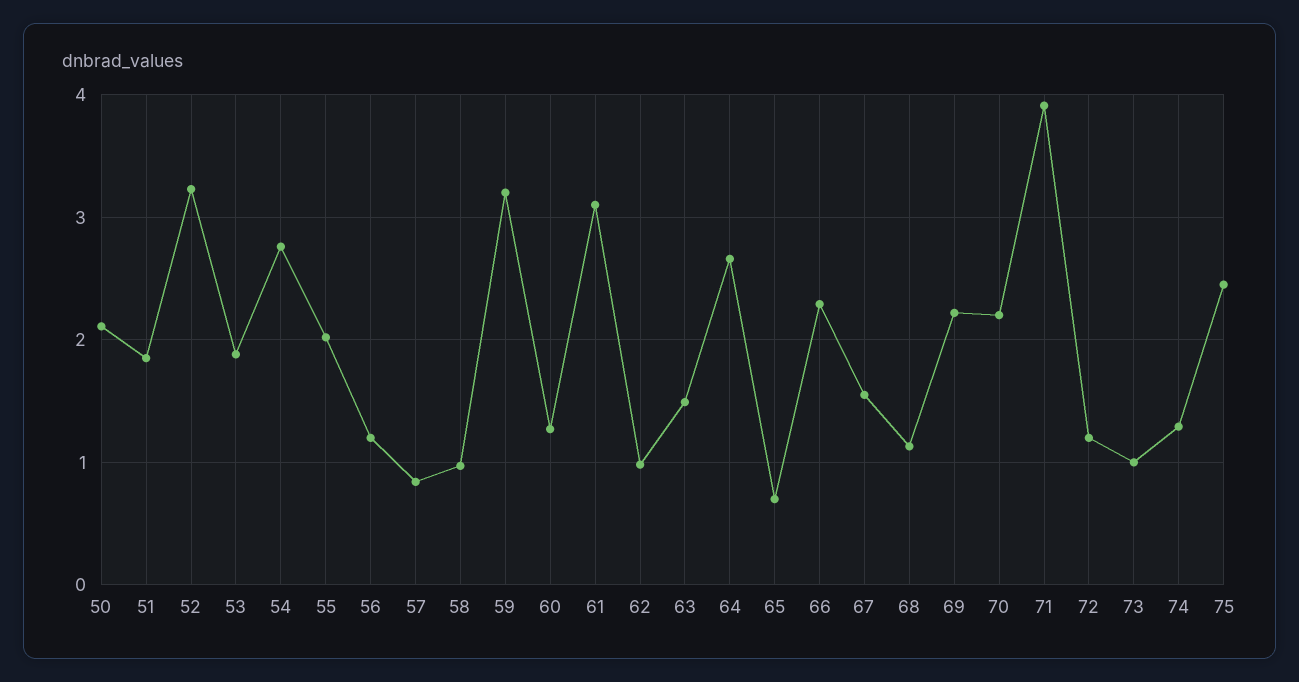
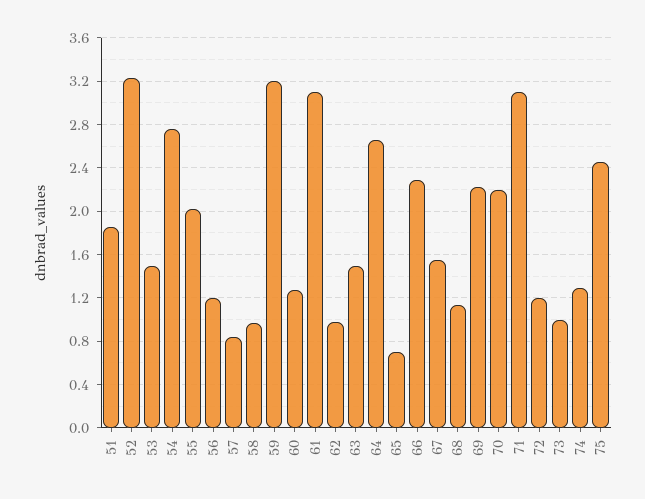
50: 2.1 -> none
53: 1.9 -> 1.5
71: 3.9 -> 3.1

